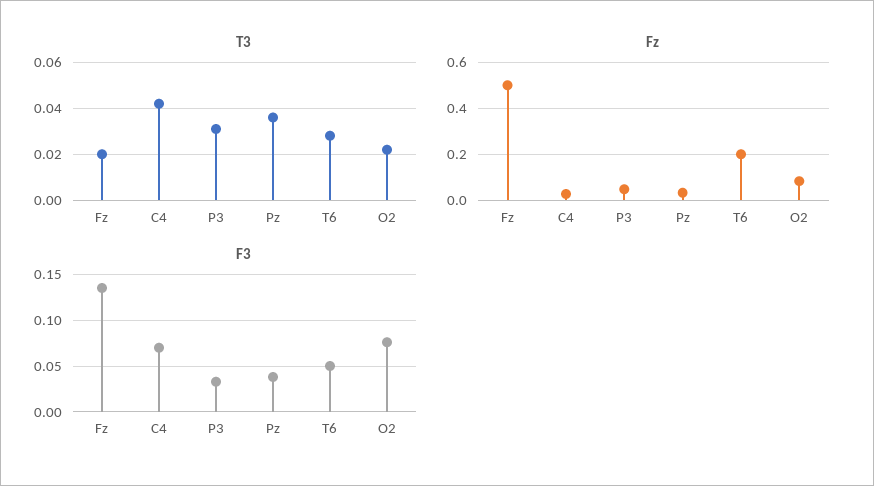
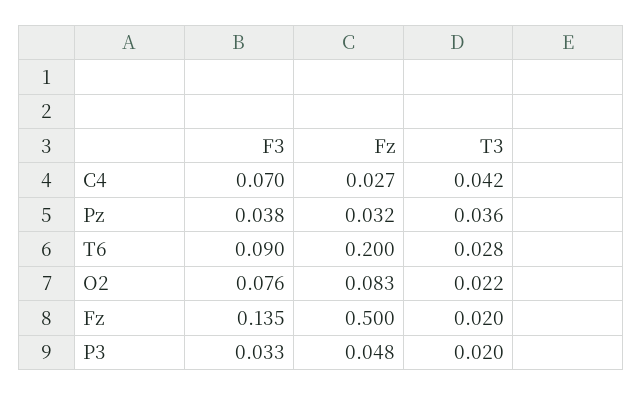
T3, P3: 0.03 -> 0.02
F3, T6: 0.05 -> 0.09

